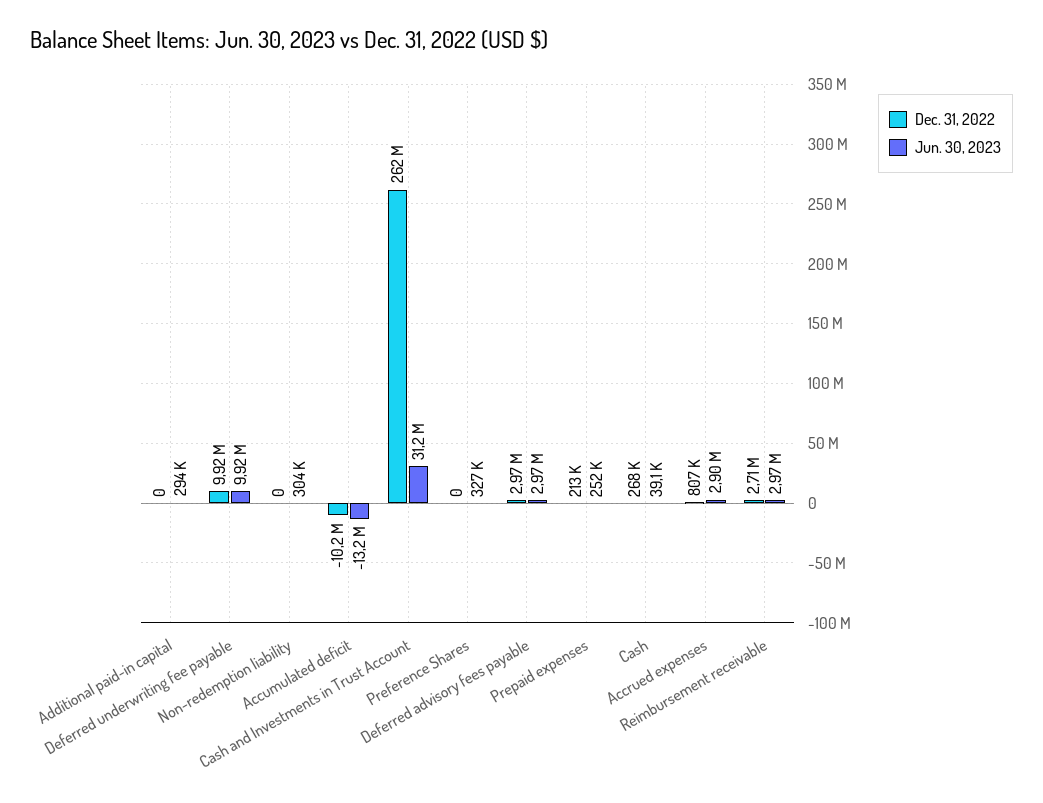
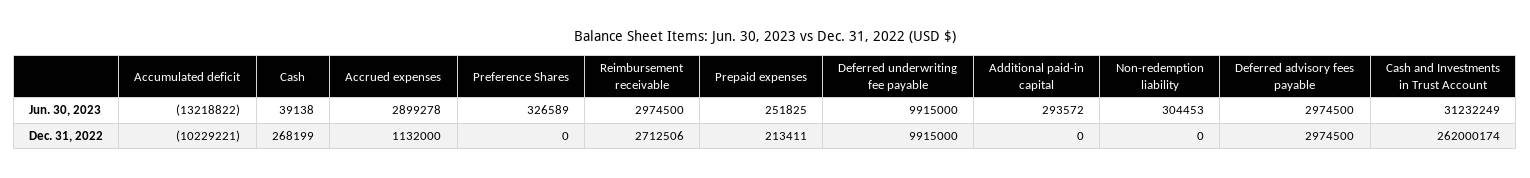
Dec. 31, 2022, Accrued expenses: 807000 -> 1132000

